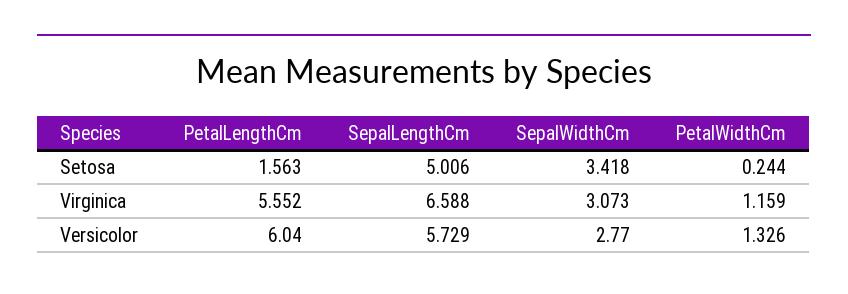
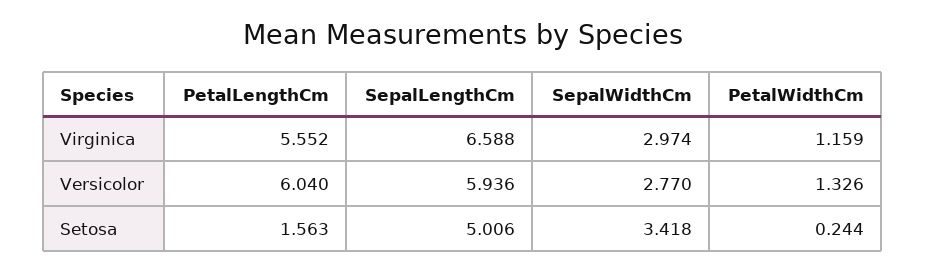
SepalWidthCm, Virginica: 3.073 -> 2.974
SepalLengthCm, Versicolor: 5.729 -> 5.936

